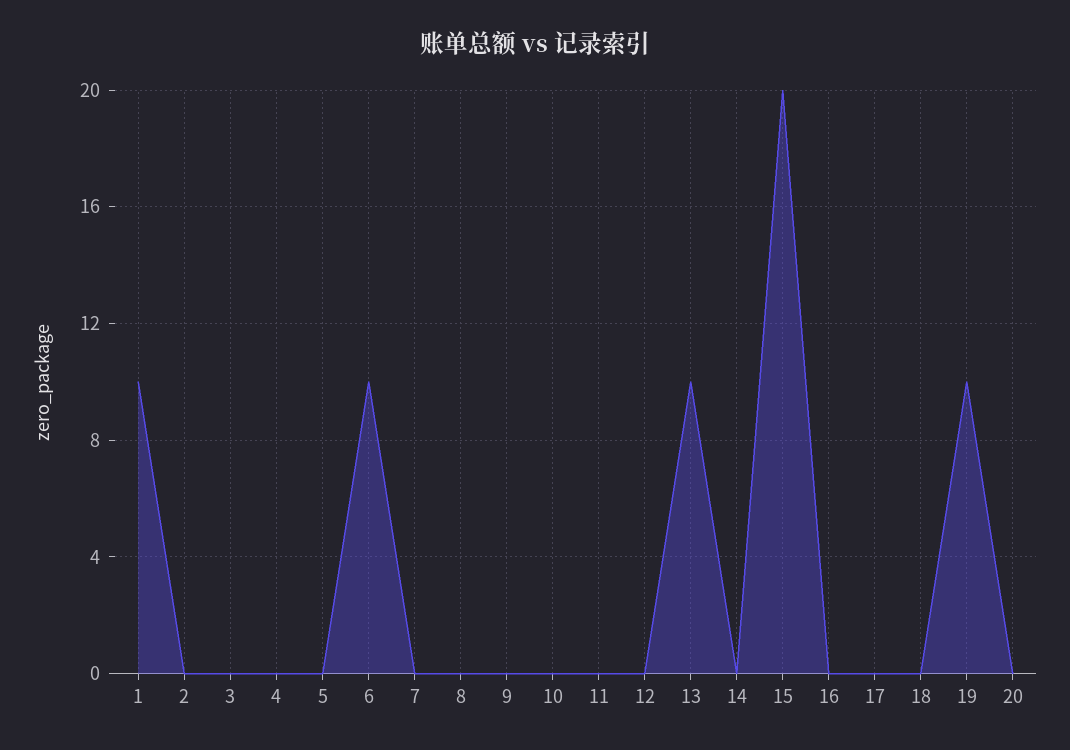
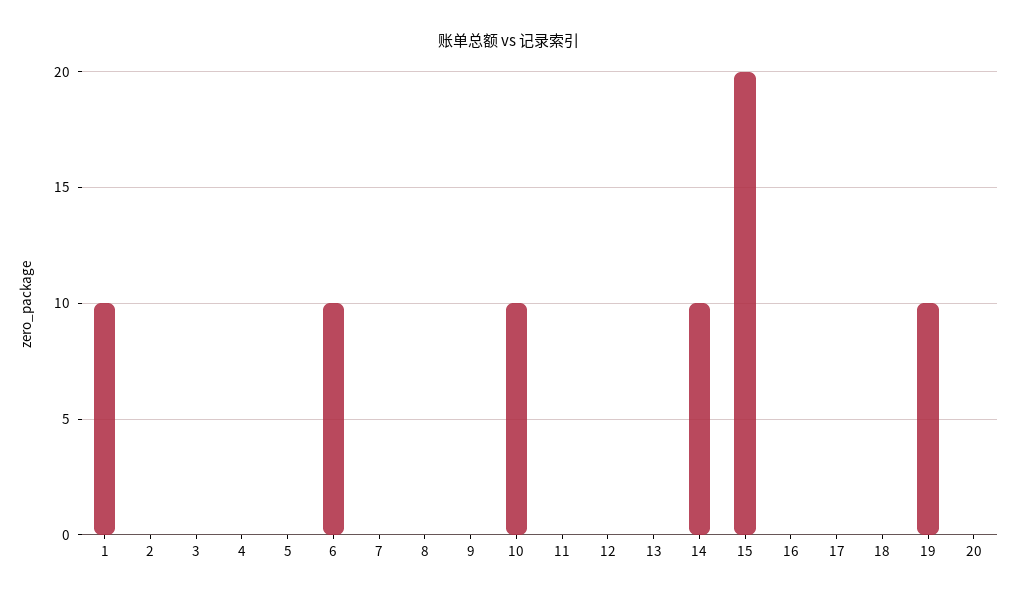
10: 0 -> 10
13: 10 -> 0
14: 0 -> 10

